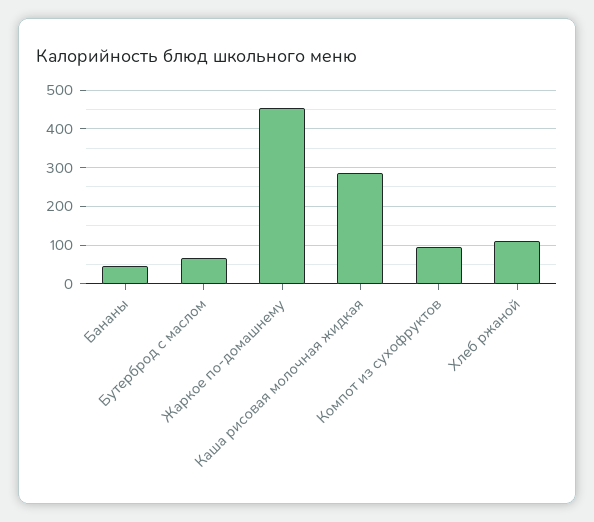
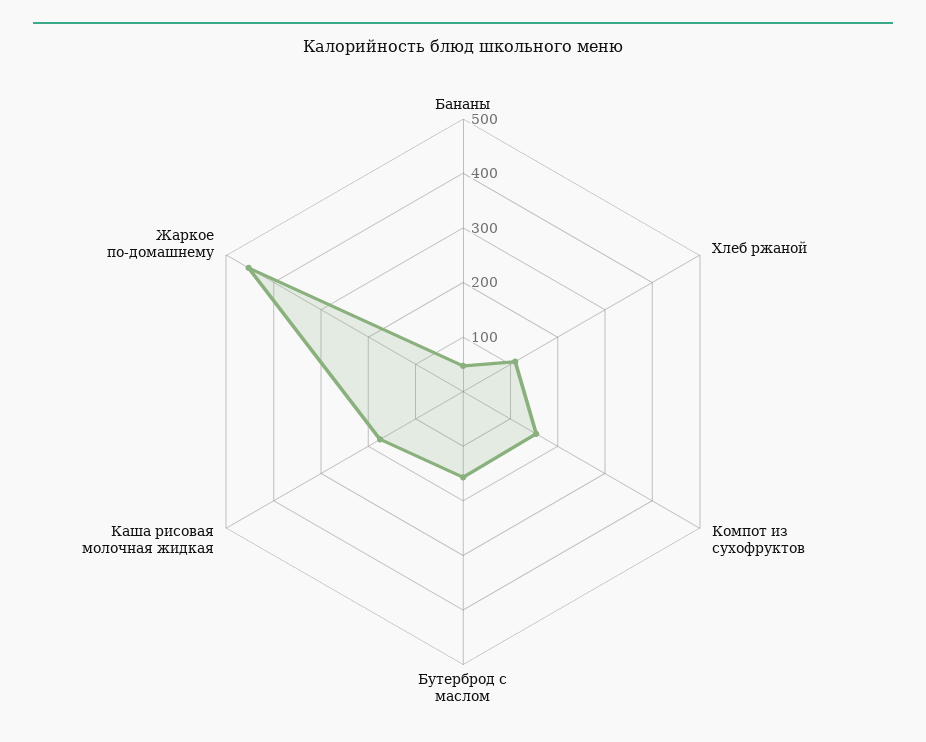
Бутерброд с маслом: 60 -> 160
Каша рисовая молочная жидкая: 280 -> 180
Компот из сухофруктов: 100 -> 160

